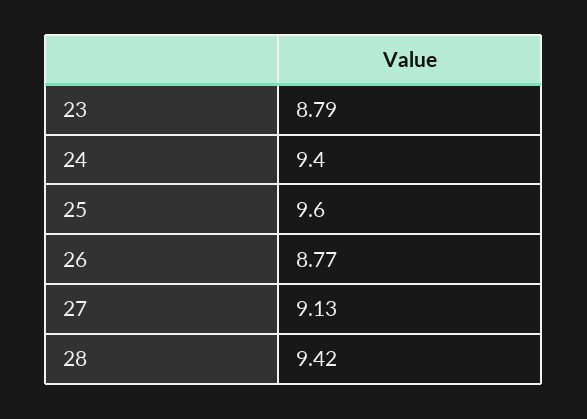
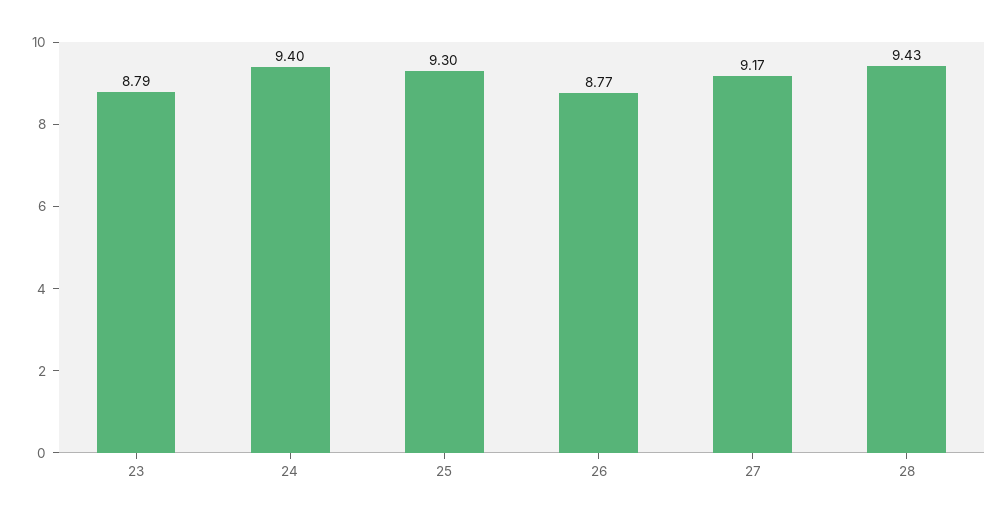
25: 9.6 -> 9.3
27: 9.13 -> 9.17
28: 9.42 -> 9.43

